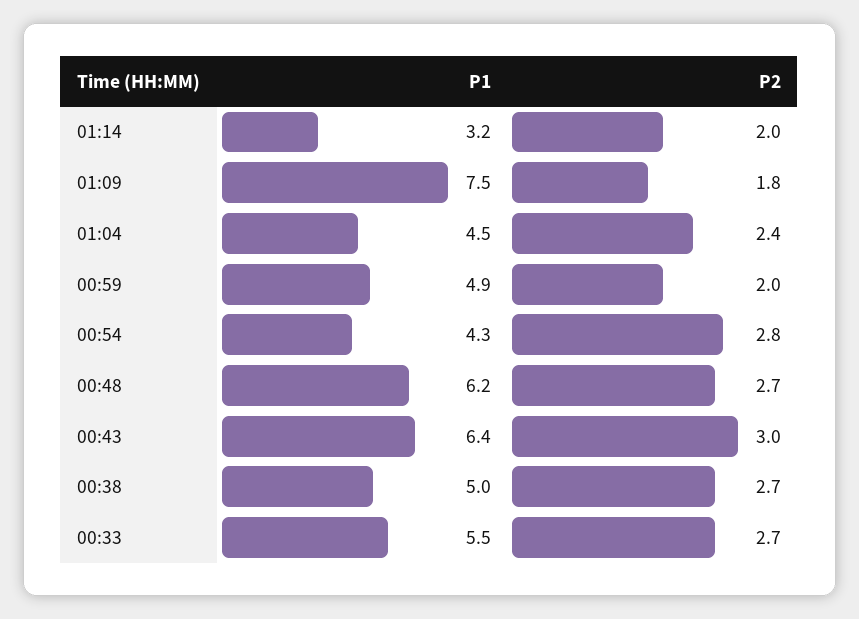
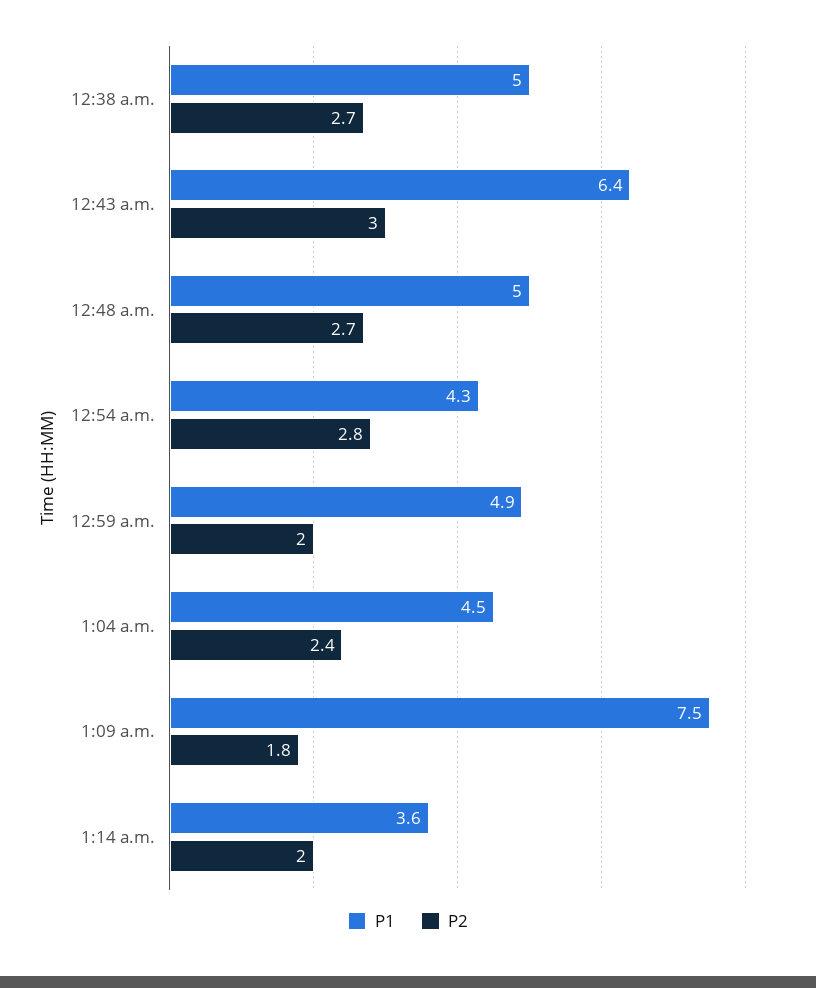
P1, 01:14: 3.2 -> 3.6
P1, 00:48: 6.2 -> 5
P1, 00:33: 5.5 -> none
P2, 00:33: 2.7 -> none

